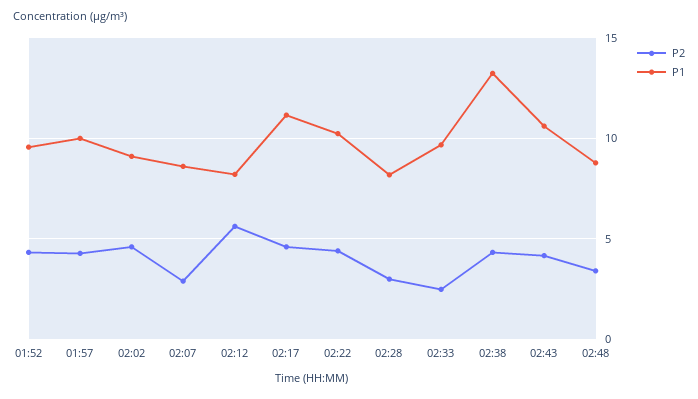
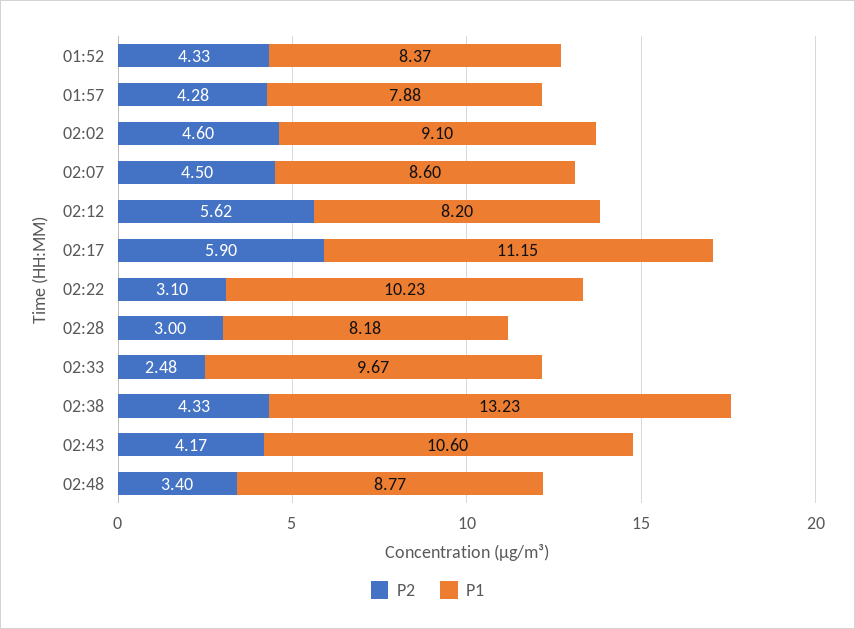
P1, 01:52: 9.5 -> 8.37
P1, 01:57: 10 -> 7.88
P2, 02:07: 3 -> 4.5
P2, 02:17: 4.5 -> 5.9
P2, 02:22: 4.5 -> 3.1

